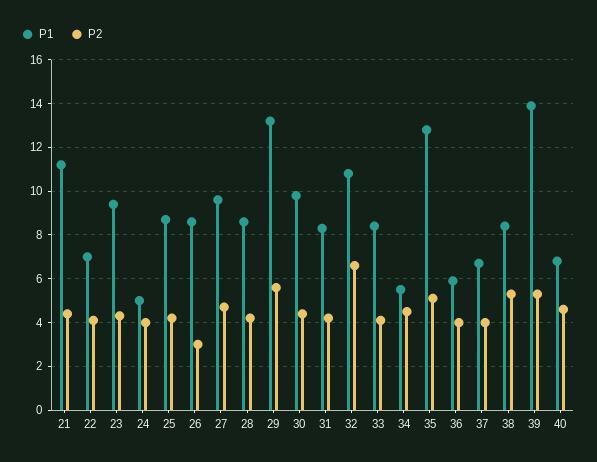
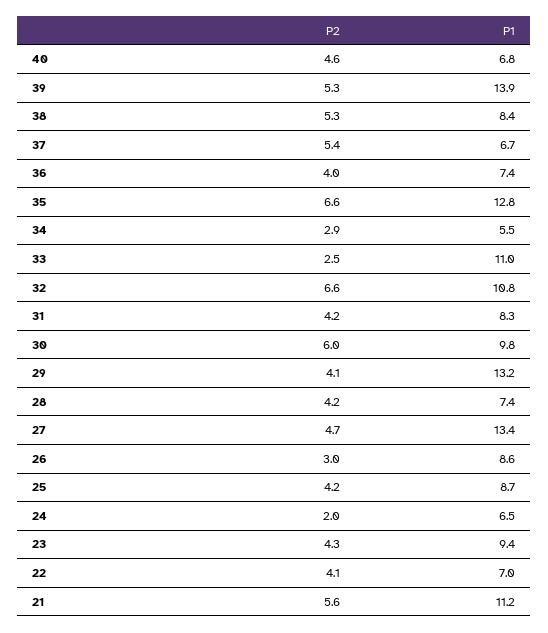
P2, 21: 4.5 -> 5.6
P1, 24: 5 -> 6.5
P2, 24: 4 -> 2
P1, 27: 9.5 -> 13.4
P1, 28: 8.5 -> 7.4
P2, 29: 5.5 -> 4.1
P2, 30: 4.5 -> 6
P1, 33: 8.5 -> 11
P2, 33: 4 -> 2.5
P2, 34: 4.5 -> 2.9
P2, 35: 5 -> 6.6
P1, 36: 6 -> 7.4
P2, 37: 4 -> 5.4

